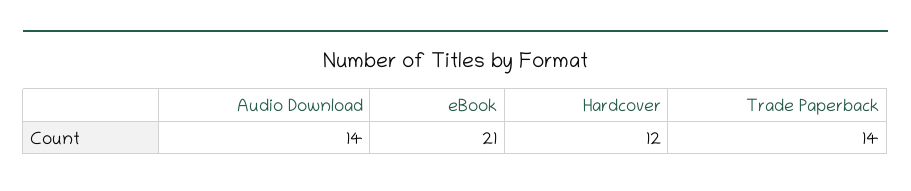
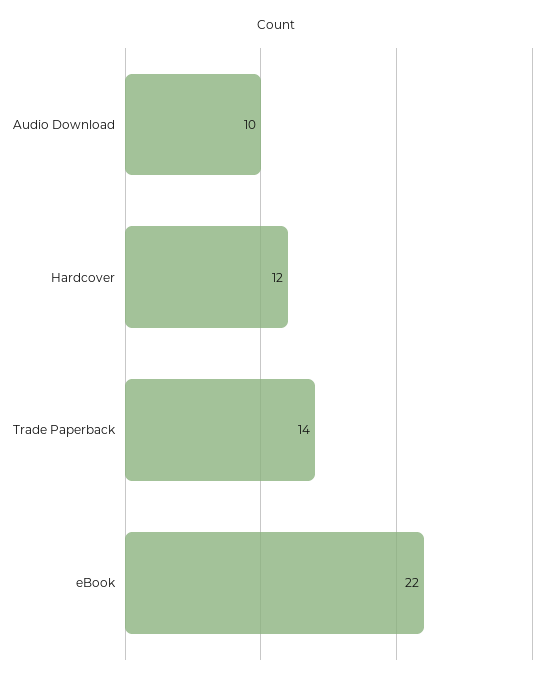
Audio Download: 14 -> 10
eBook: 21 -> 22

